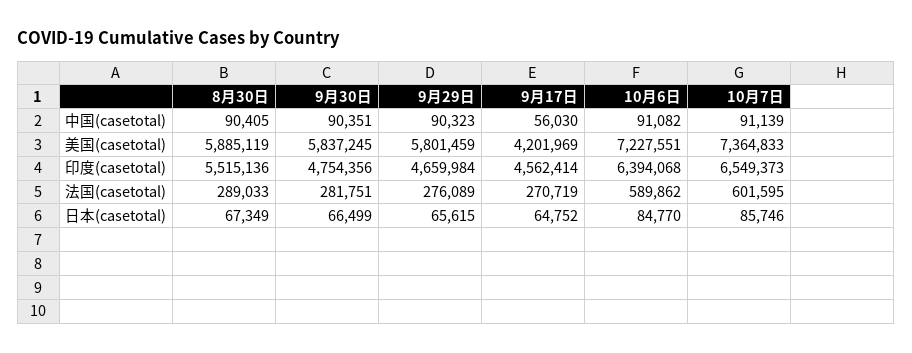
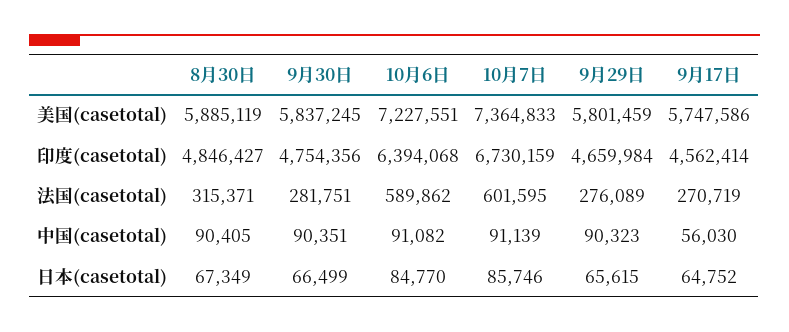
9月17日, 美国(casetotal): 4201969 -> 5747586
8月30日, 印度(casetotal): 5515136 -> 4846427
10月7日, 印度(casetotal): 6549373 -> 6730159
8月30日, 法国(casetotal): 289033 -> 315371

